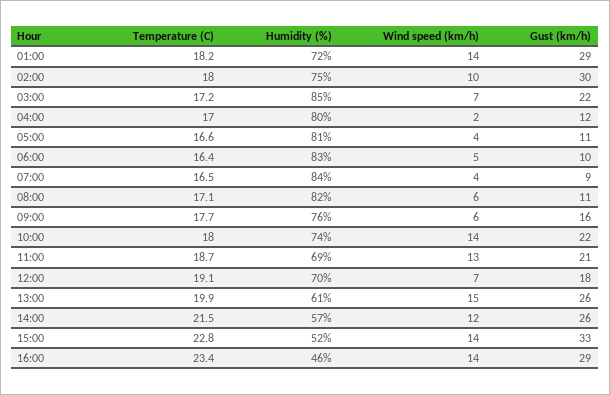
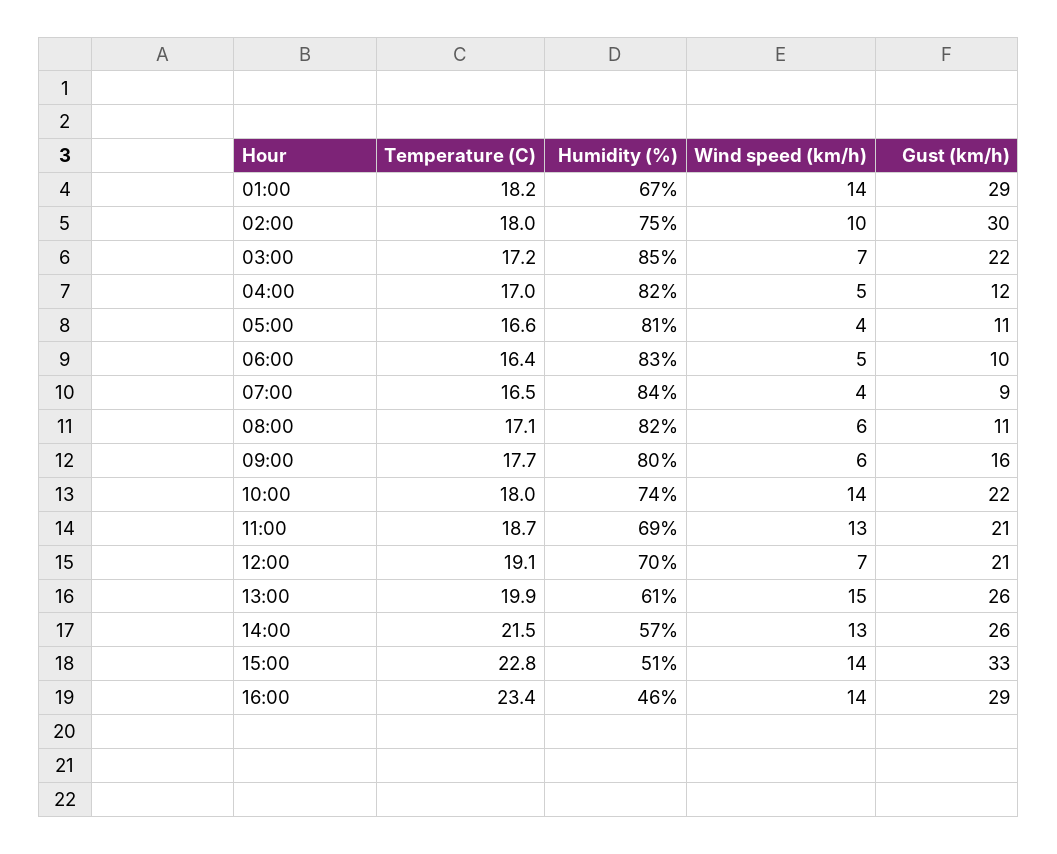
Humidity (%), 01:00: 72 -> 67
Humidity (%), 04:00: 80 -> 82
Wind speed (km/h), 04:00: 2 -> 5
Humidity (%), 09:00: 76 -> 80
Gust (km/h), 12:00: 18 -> 21
Wind speed (km/h), 14:00: 12 -> 13
Humidity (%), 15:00: 52 -> 51

